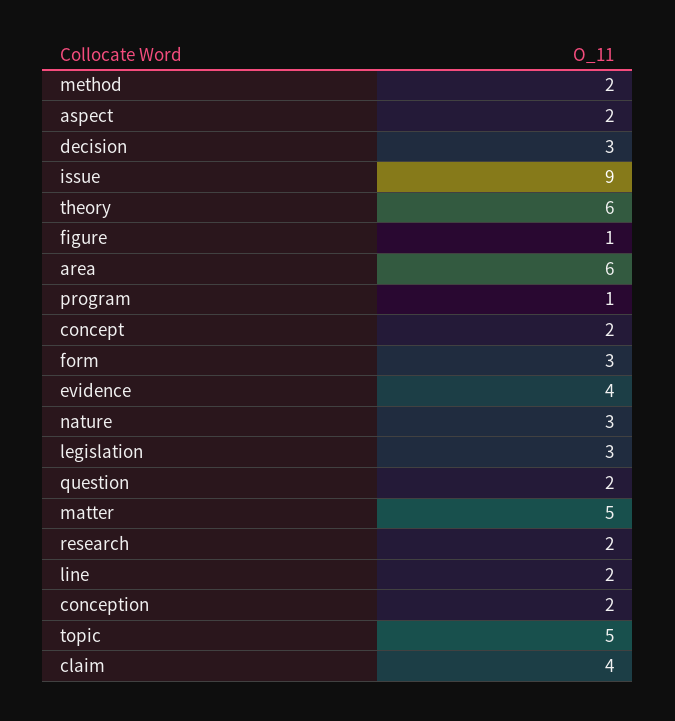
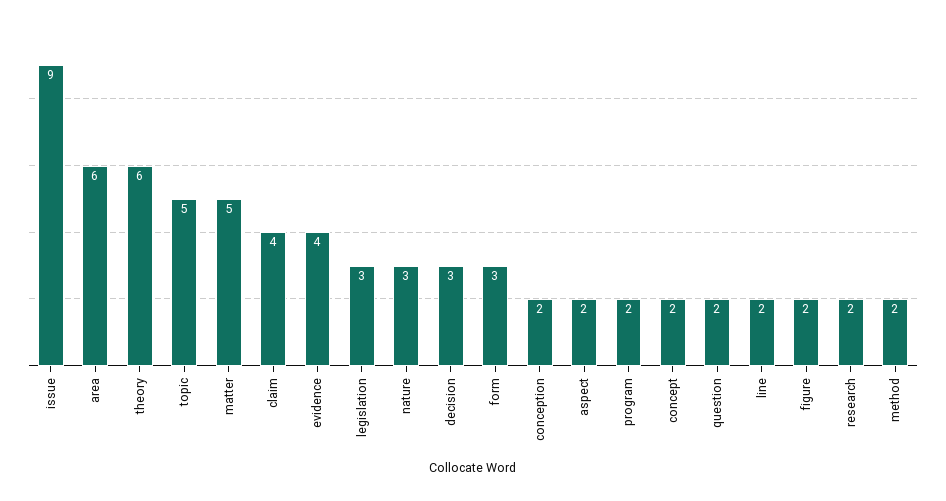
figure: 1 -> 2
program: 1 -> 2

